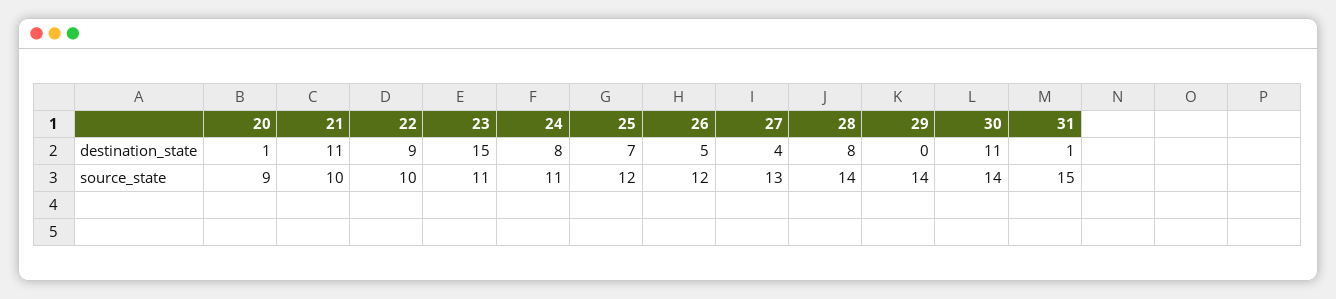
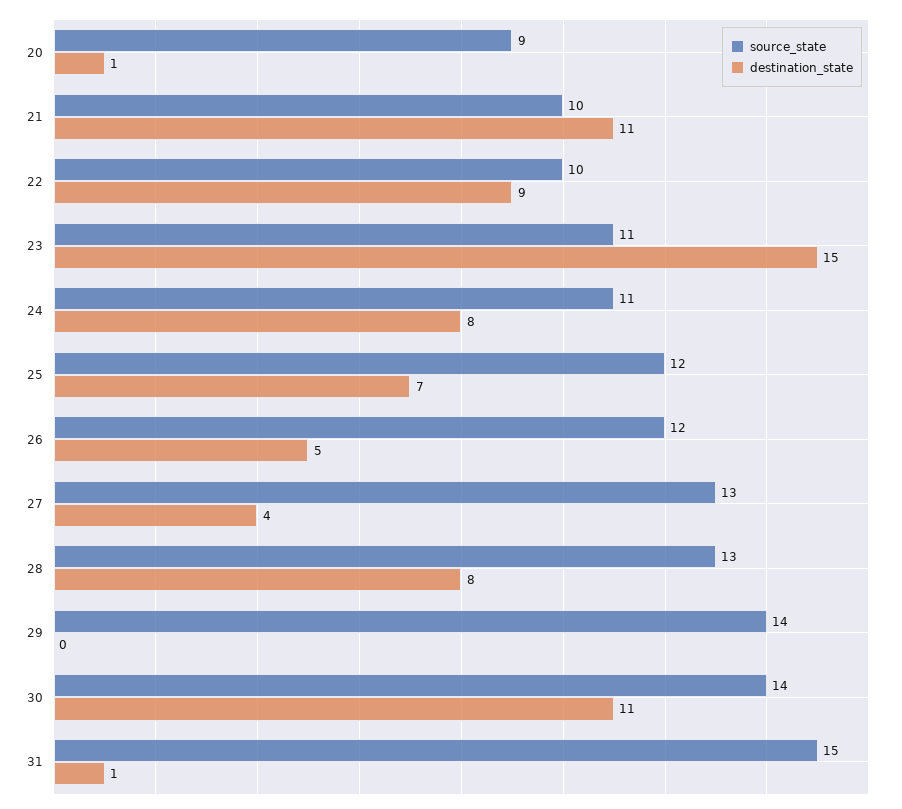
source_state, 28: 14 -> 13

